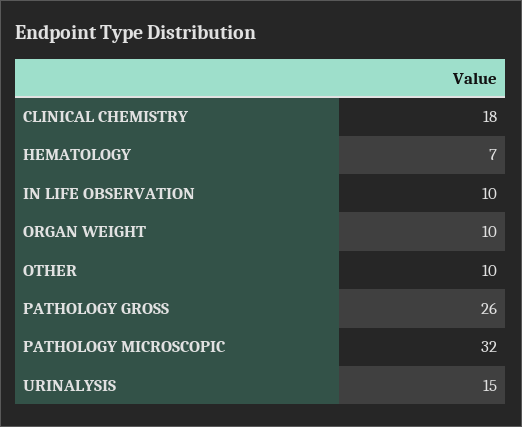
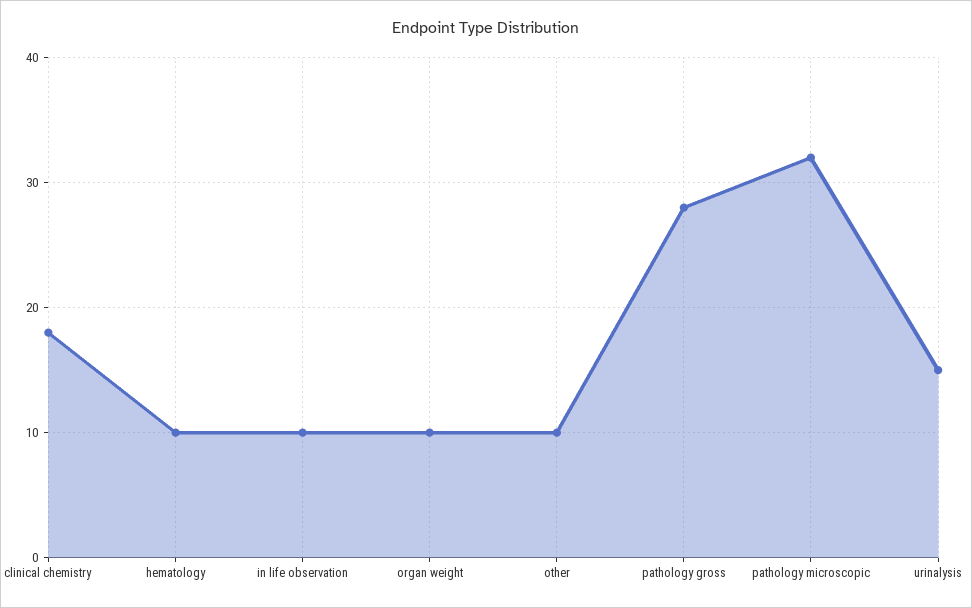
HEMATOLOGY: 7 -> 10
PATHOLOGY GROSS: 26 -> 28

